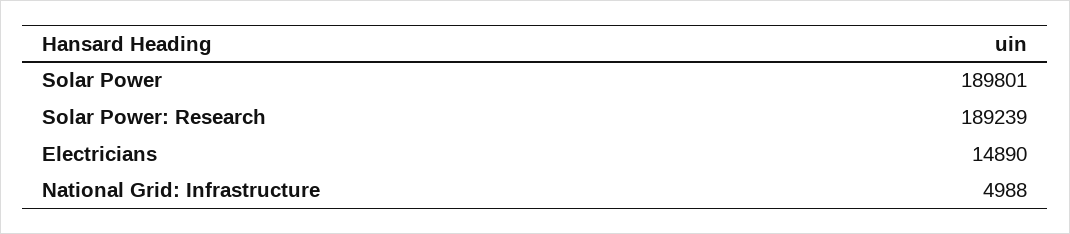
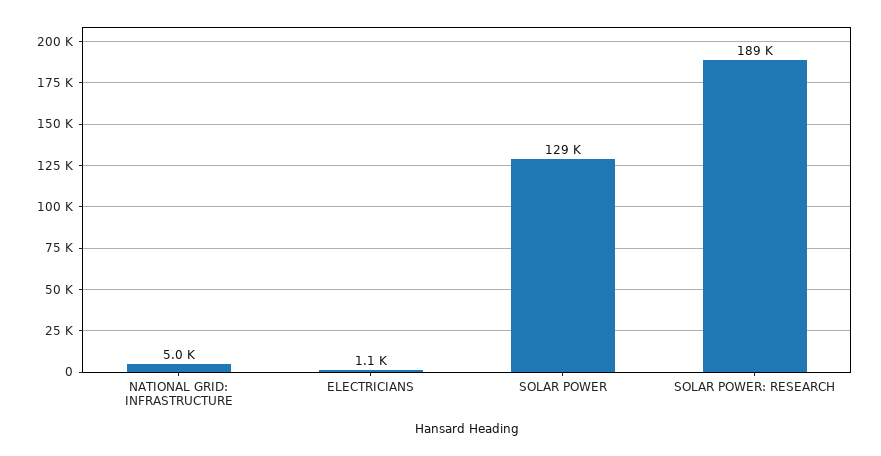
Solar Power: 189801 -> 129000
Electricians: 14890 -> 1100

